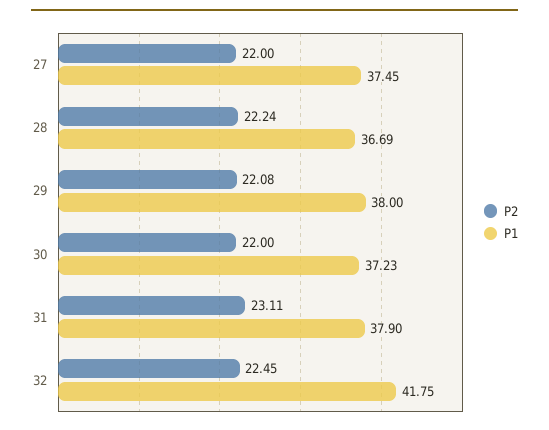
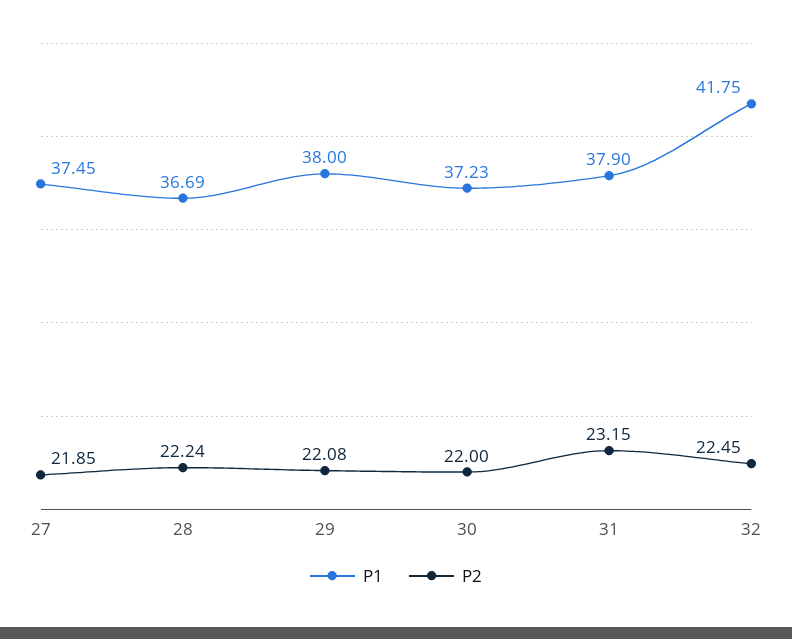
P2, 27: 22 -> 21.85
P2, 31: 23.11 -> 23.15

